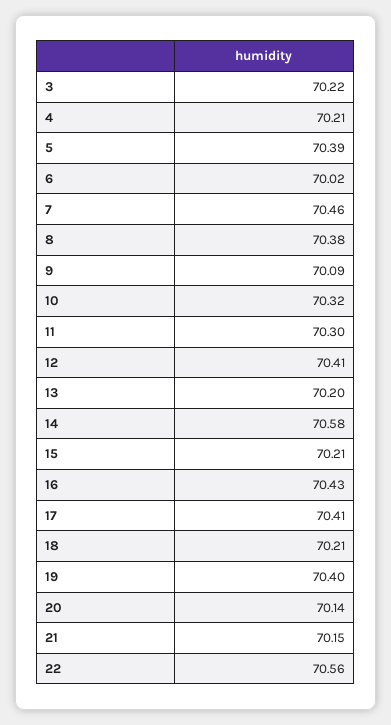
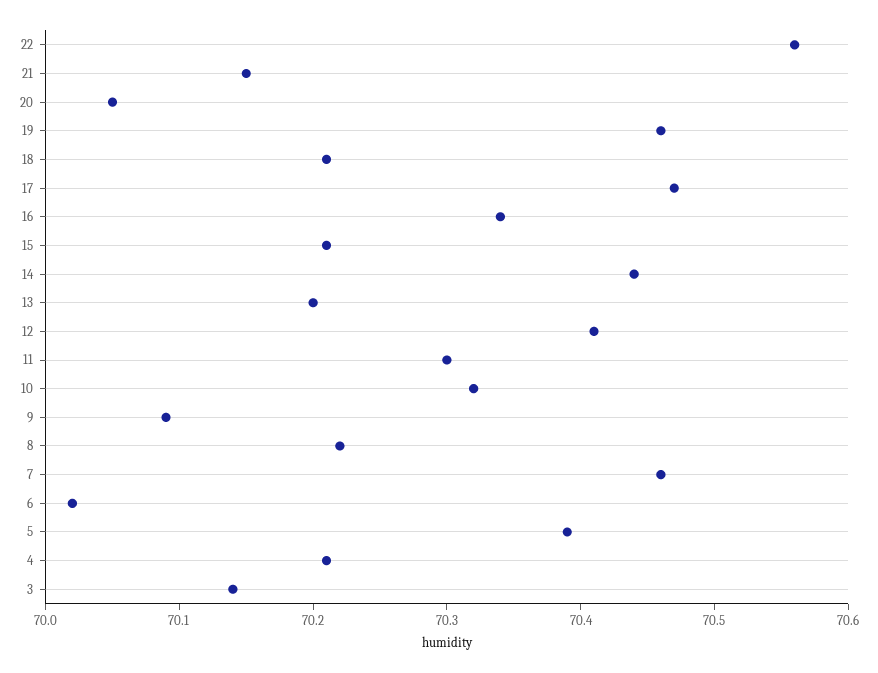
3: 70.22 -> 70.14
8: 70.38 -> 70.22
14: 70.58 -> 70.44
16: 70.43 -> 70.34
17: 70.41 -> 70.47
19: 70.4 -> 70.46
20: 70.14 -> 70.05

